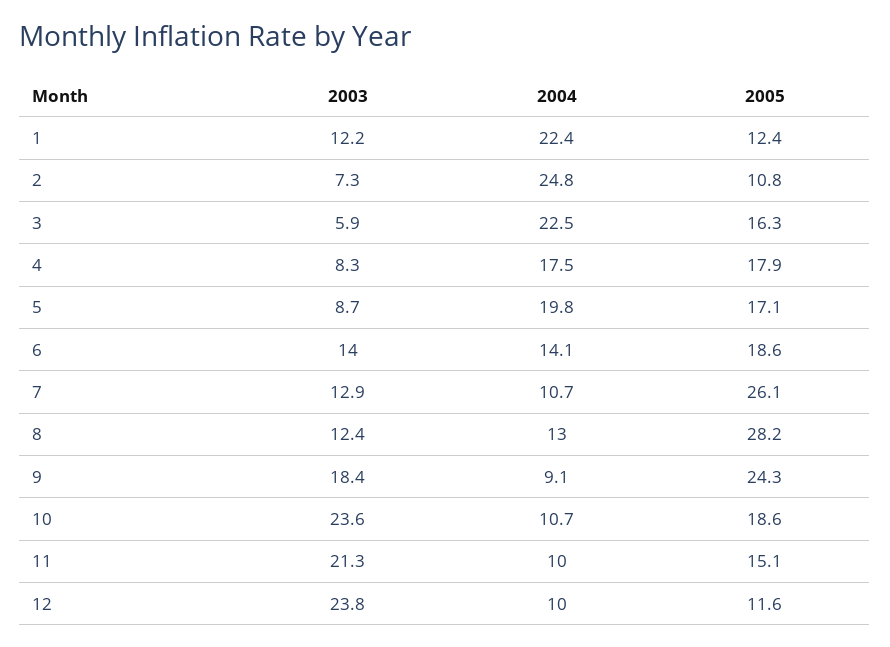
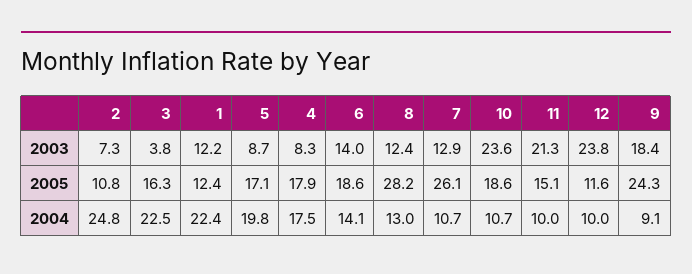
2003, 3: 5.9 -> 3.8

